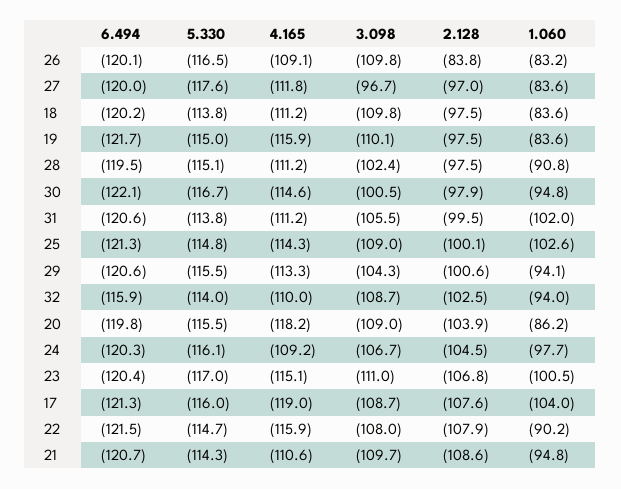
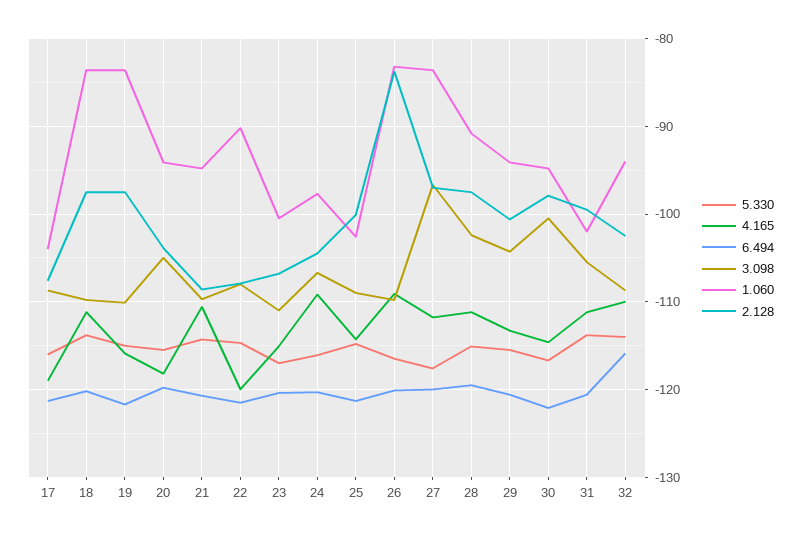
3.098, 20: -109 -> -105
1.060, 20: -86.2 -> -94
4.165, 22: -115.9 -> -120

